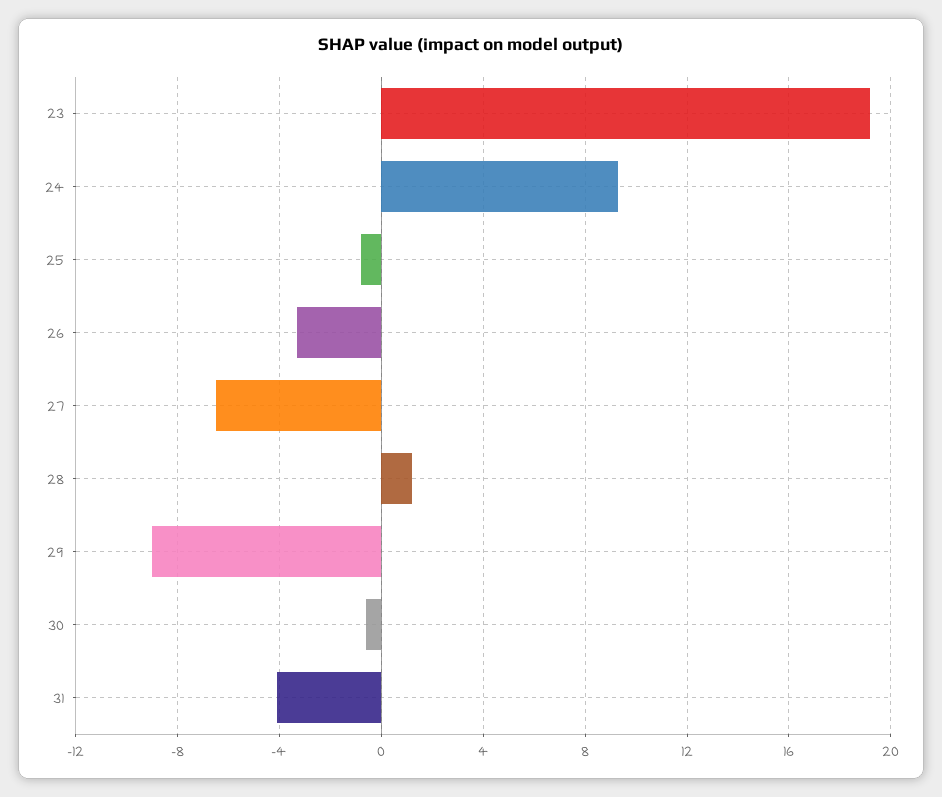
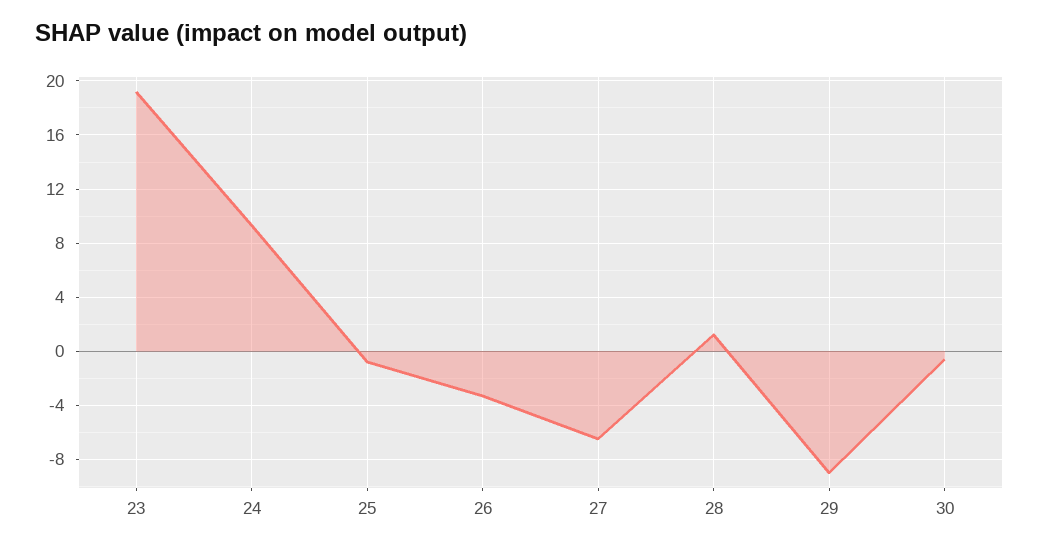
31: -4 -> none

